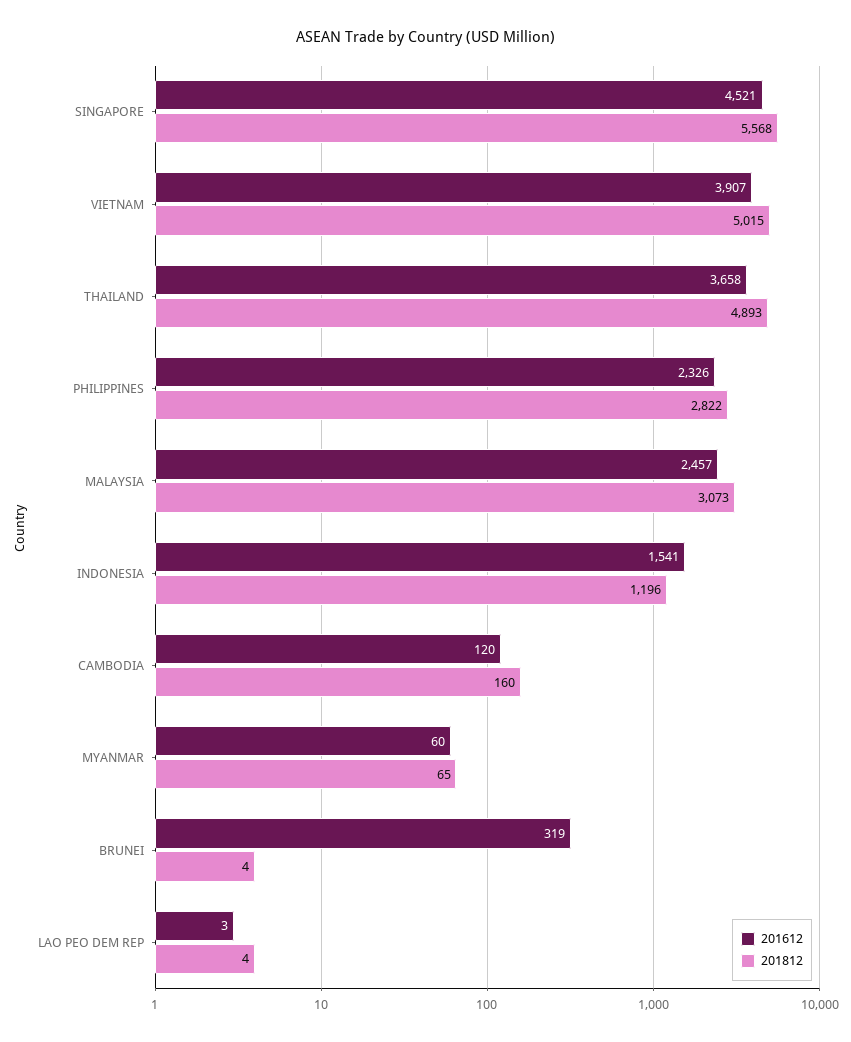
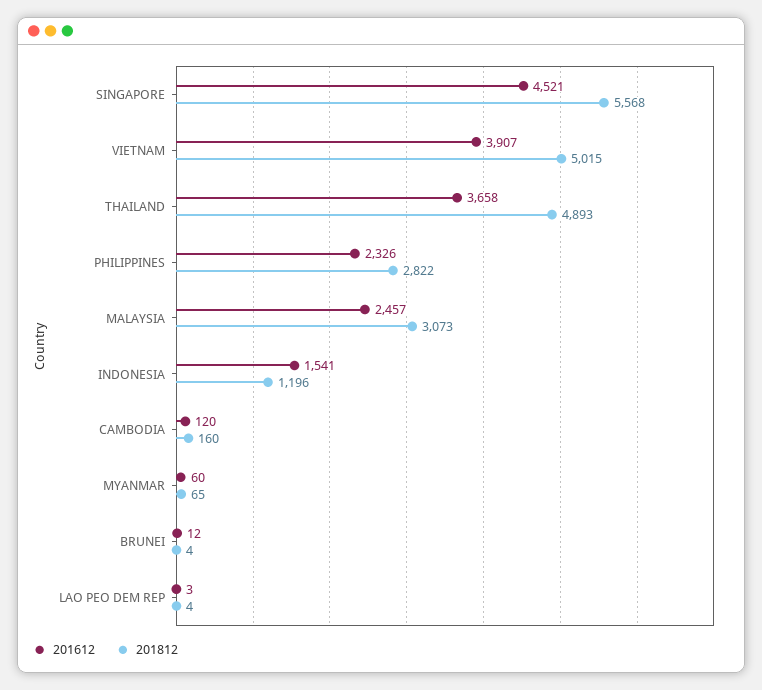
201612, BRUNEI: 319 -> 12

